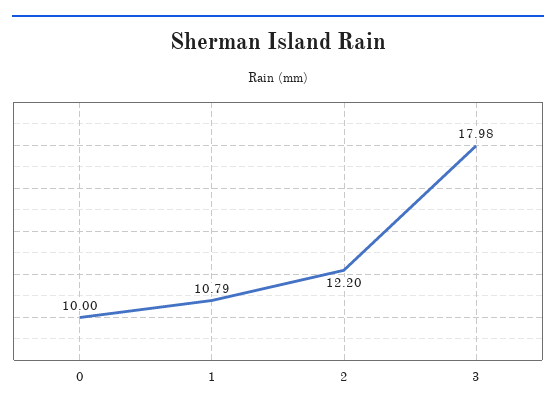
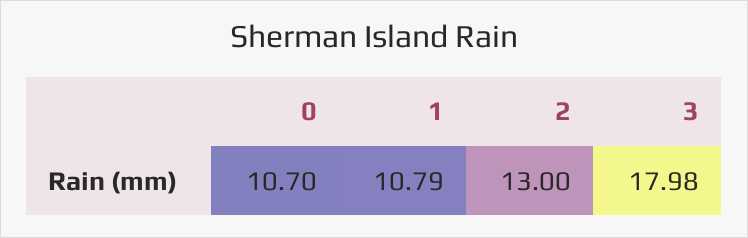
0: 10 -> 10.7
2: 12.2 -> 13

